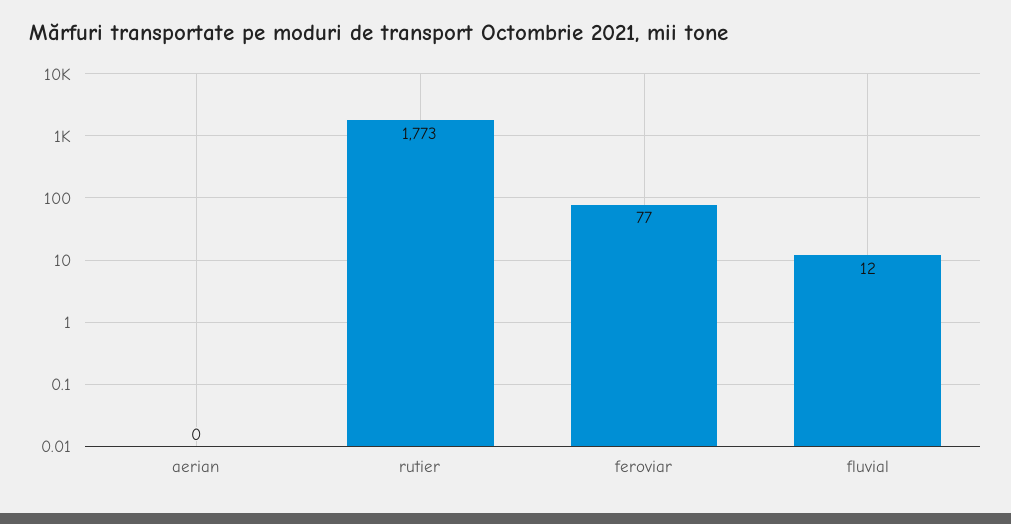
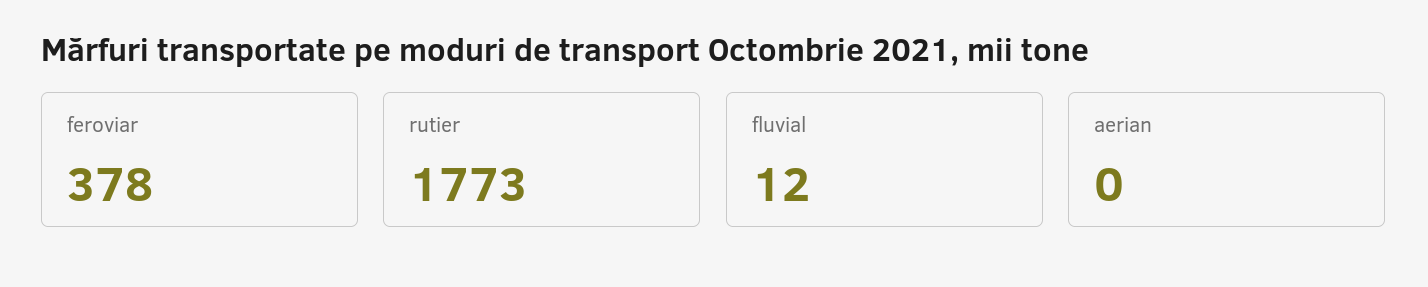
feroviar: 77 -> 378

